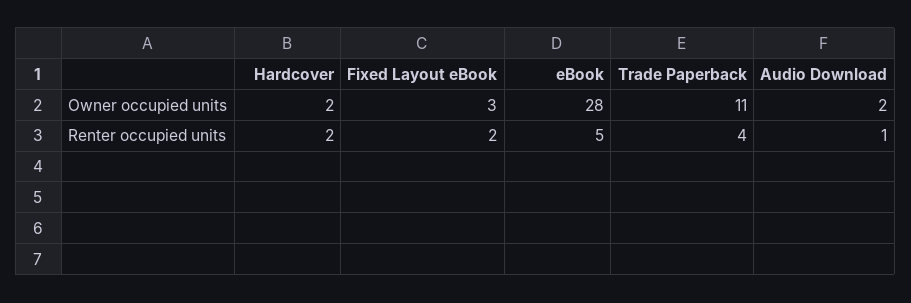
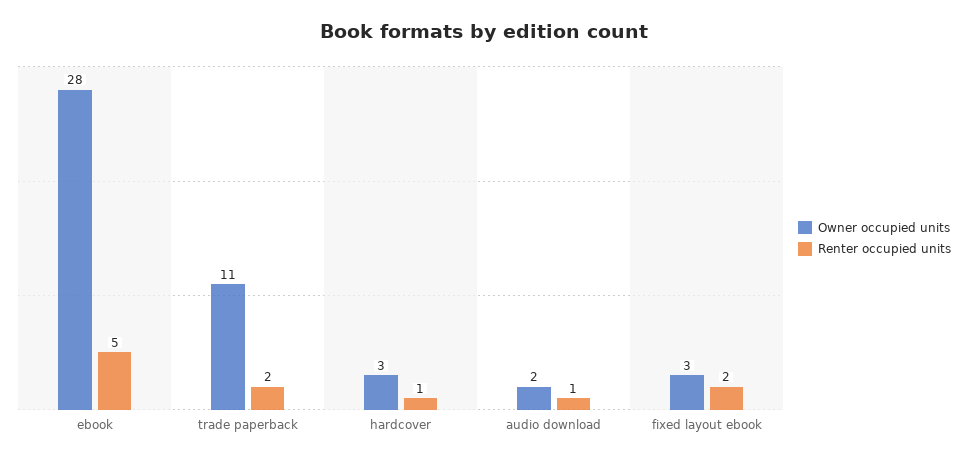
Owner occupied units, Hardcover: 2 -> 3
Renter occupied units, Hardcover: 2 -> 1
Renter occupied units, Trade Paperback: 4 -> 2

